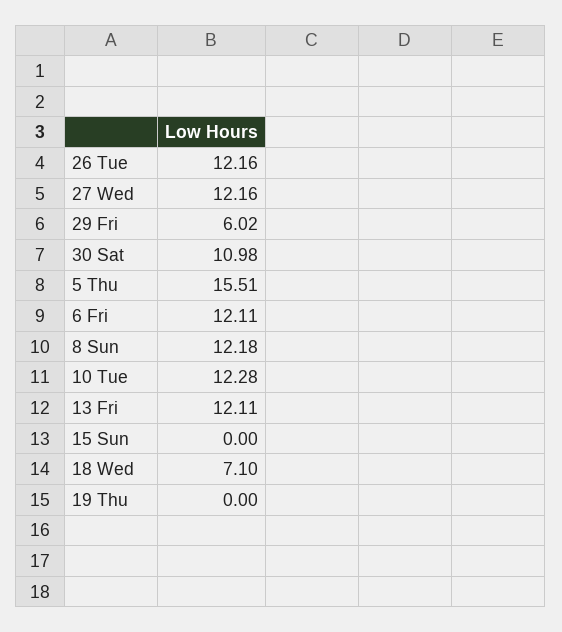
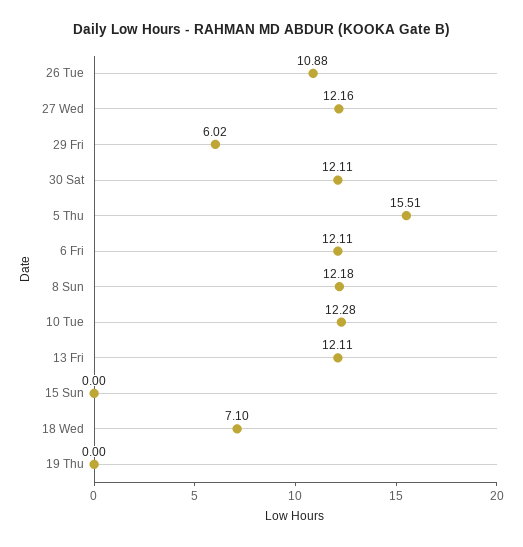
26 Tue: 12.16 -> 10.88
30 Sat: 10.98 -> 12.11

